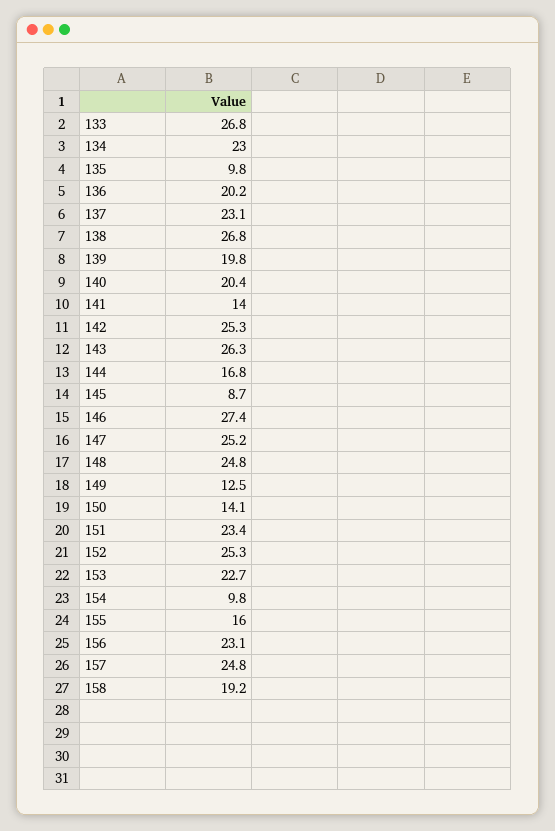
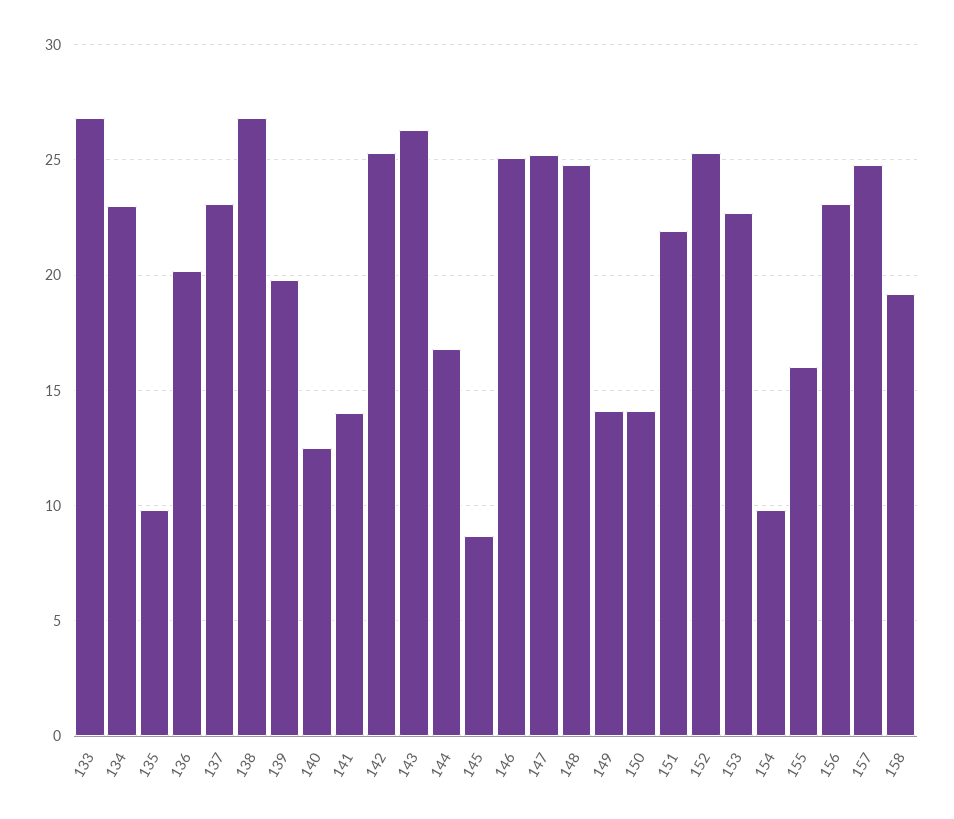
140: 20.4 -> 12.5
146: 27.4 -> 25
149: 12.5 -> 14
151: 23.4 -> 22

